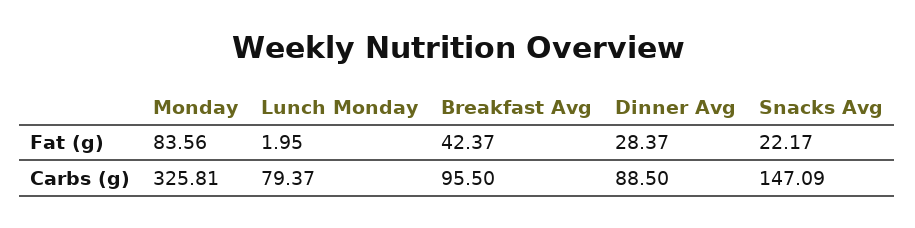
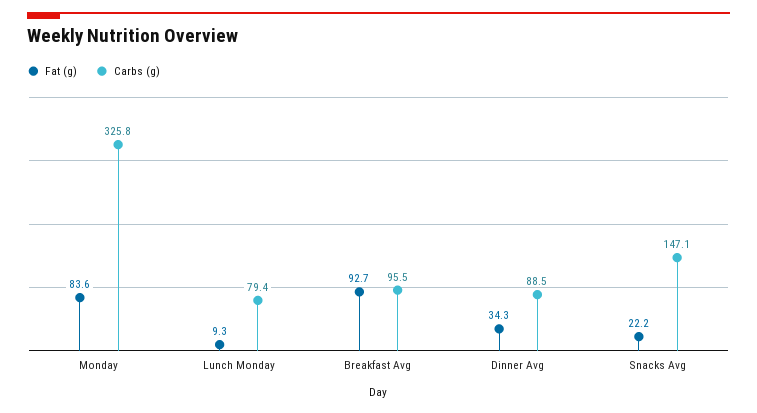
Fat (g), Lunch Monday: 1.95 -> 9.3
Fat (g), Breakfast Avg: 42.37 -> 92.7
Fat (g), Dinner Avg: 28.37 -> 34.3

